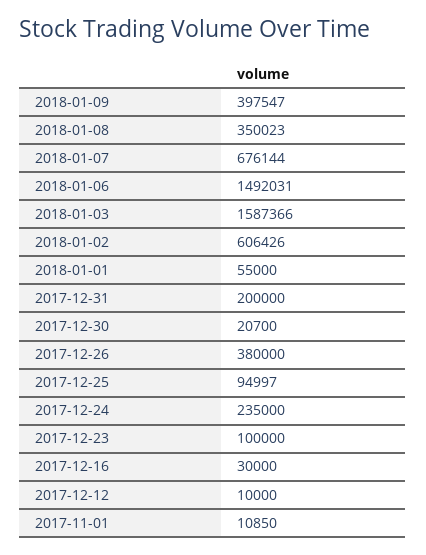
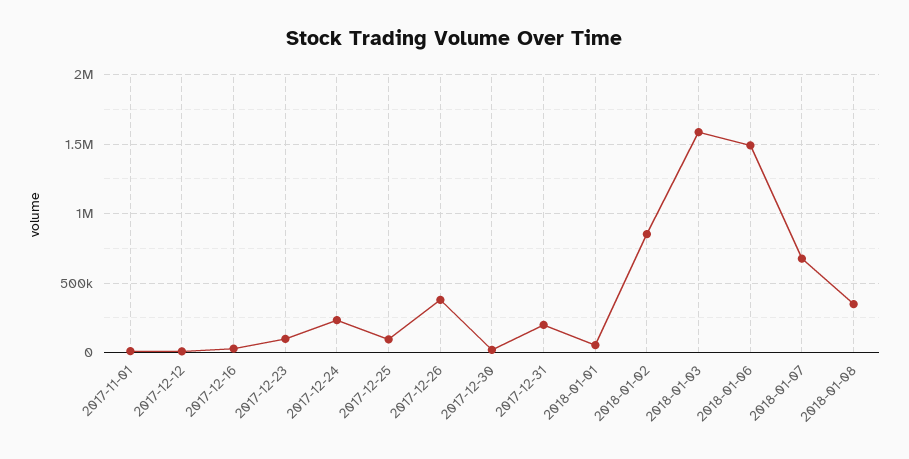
2018-01-09: 397547 -> none
2018-01-02: 606426 -> 850000

